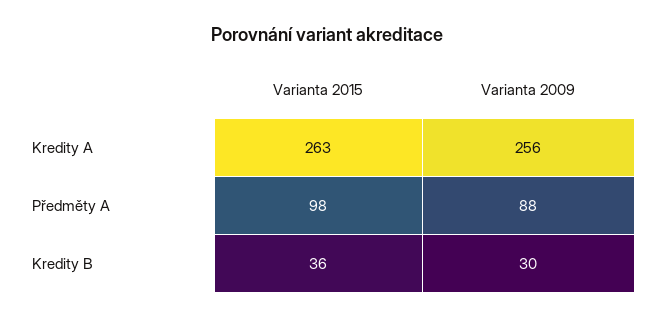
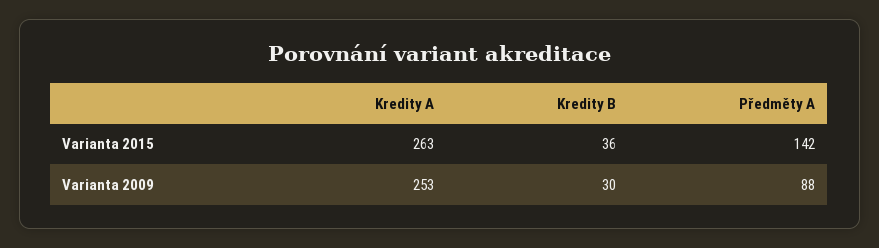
Varianta 2009, Kredity A: 256 -> 253
Varianta 2015, Předměty A: 98 -> 142

